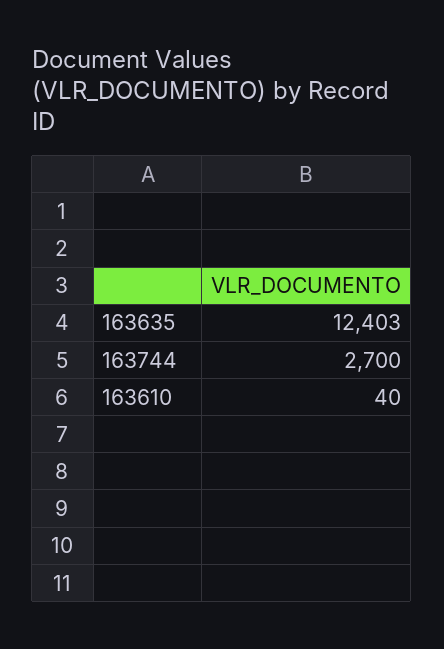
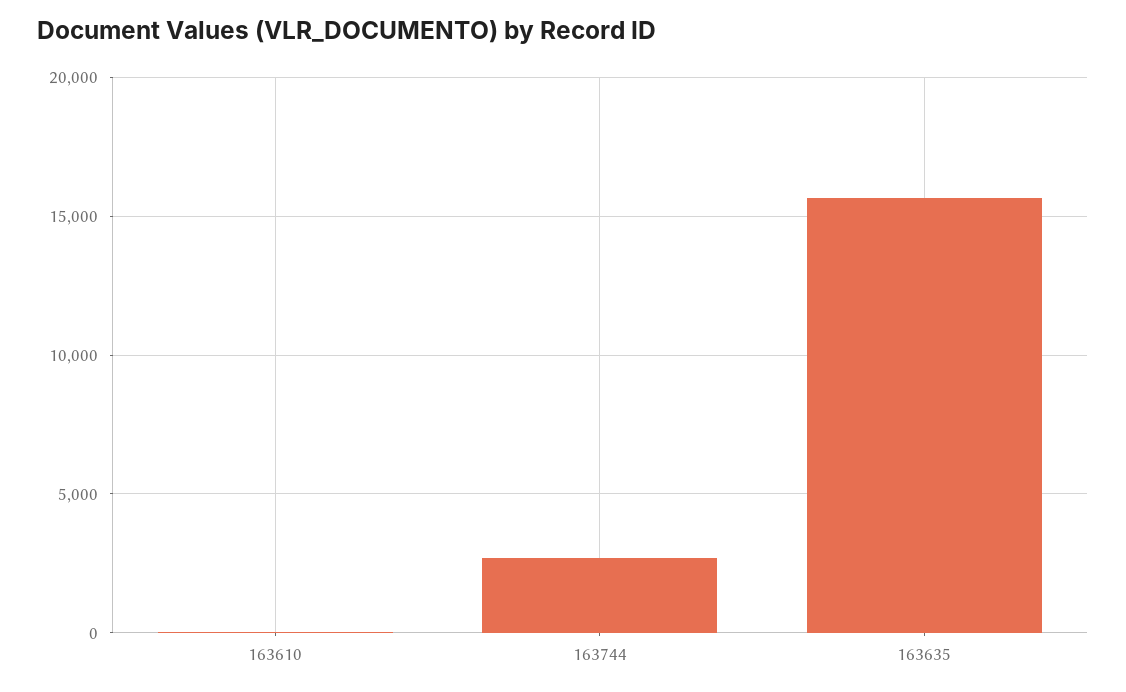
163635: 12403 -> 15500

